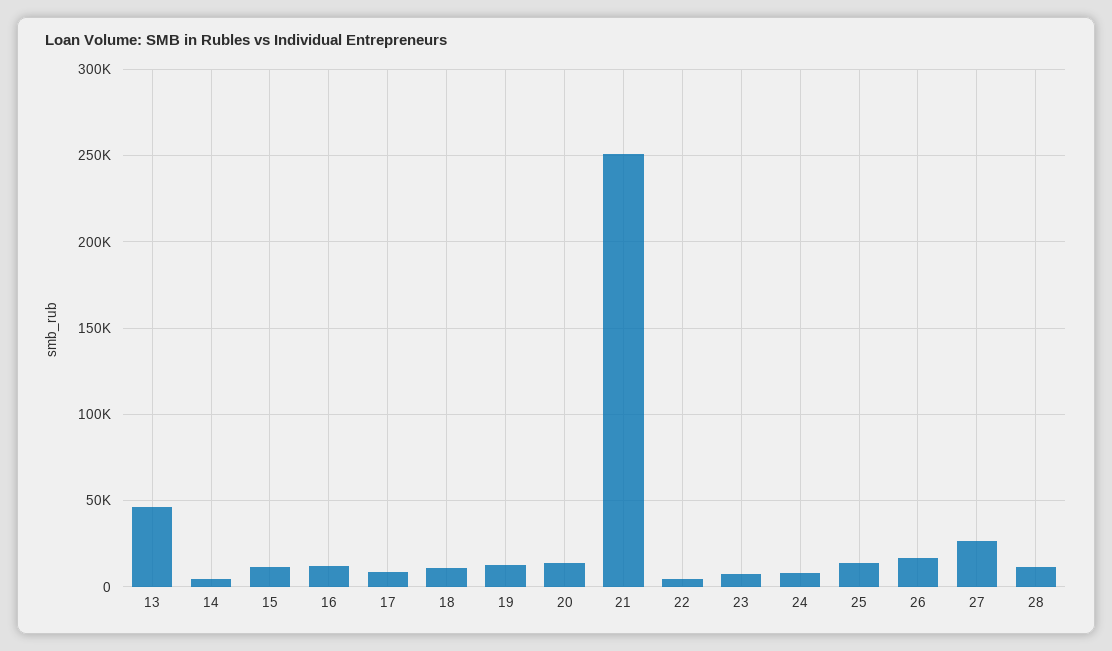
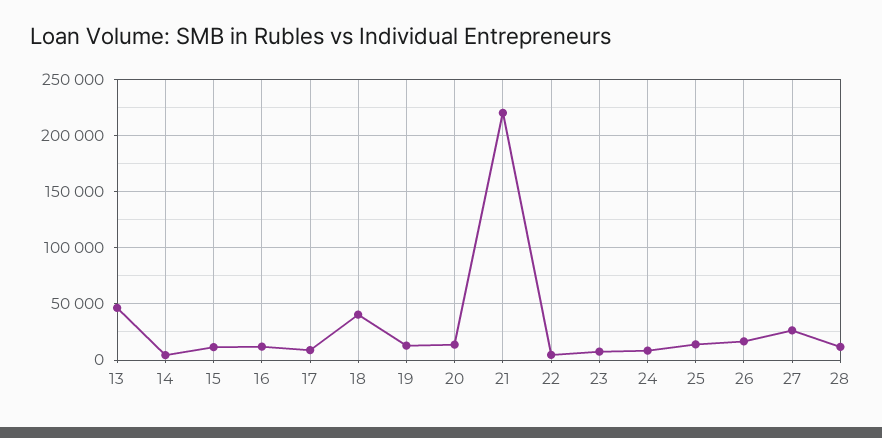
18: 10000 -> 40000
21: 250000 -> 220000

